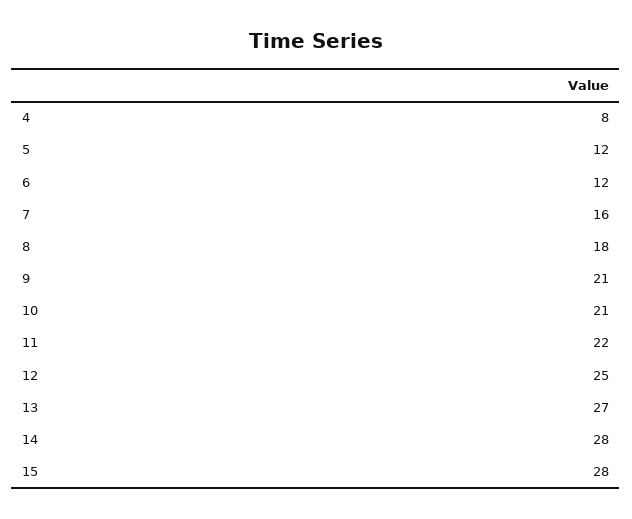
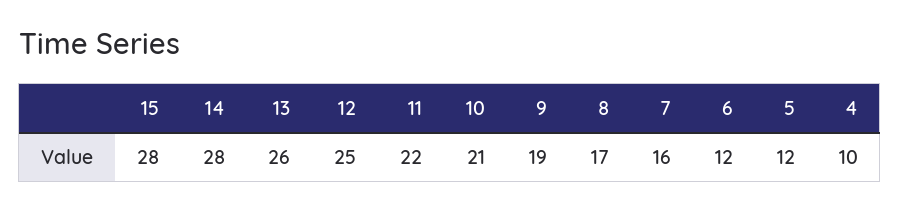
4: 8 -> 10
8: 18 -> 17
9: 21 -> 19
13: 27 -> 26

